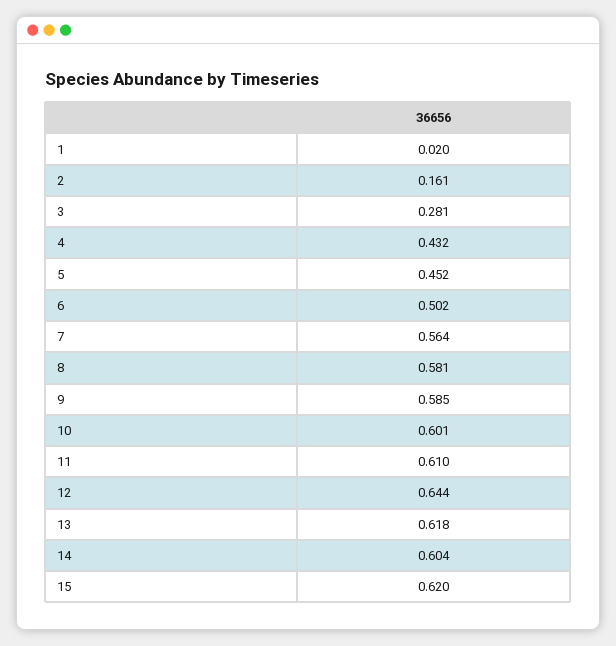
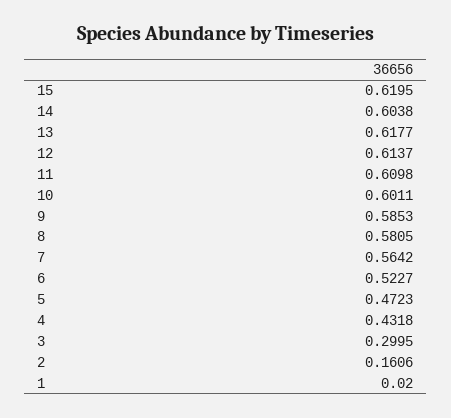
3: 0.281 -> 0.2995
5: 0.452 -> 0.4723
6: 0.502 -> 0.5227
12: 0.644 -> 0.6137

